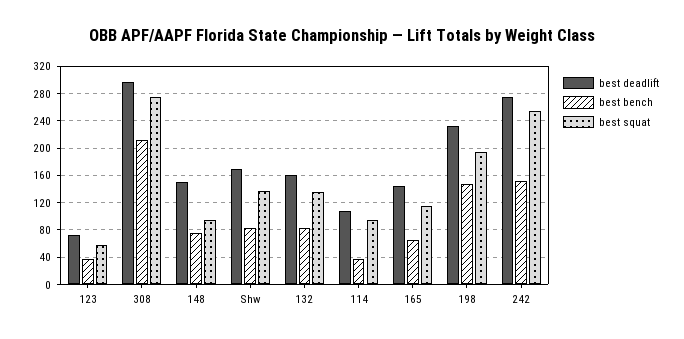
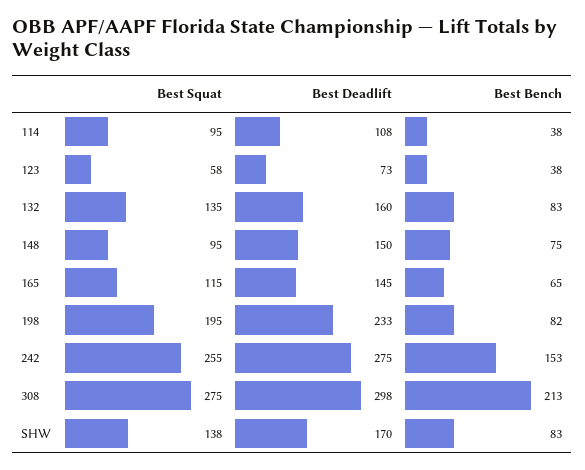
best bench, 198: 150 -> 82

